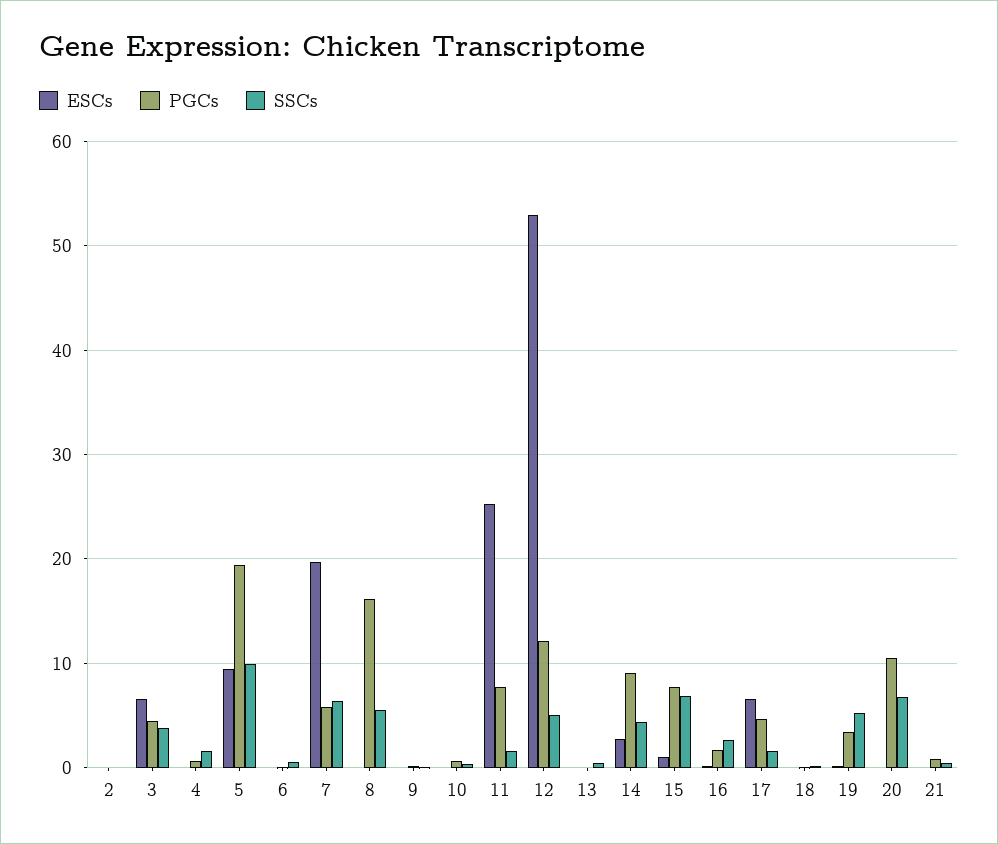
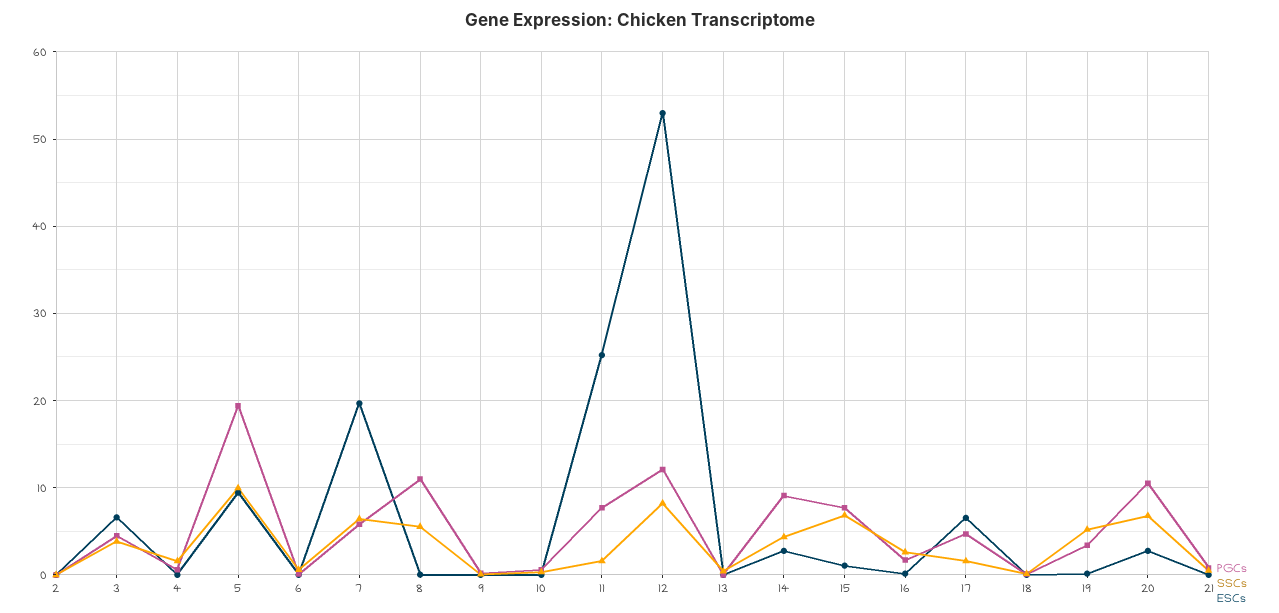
PGCs, 8: 16 -> 11
SSCs, 12: 5 -> 8
ESCs, 20: 0 -> 3

